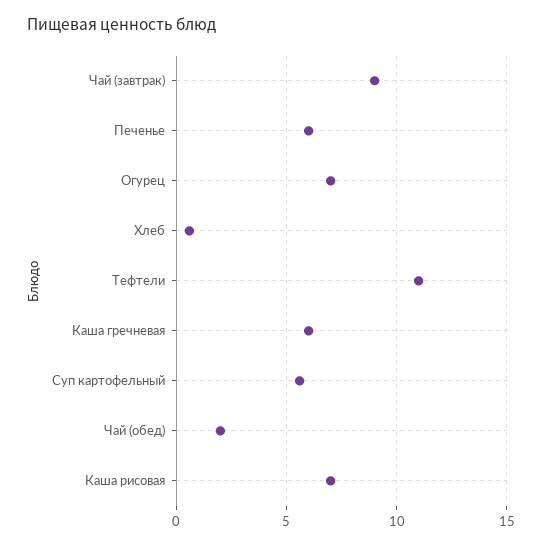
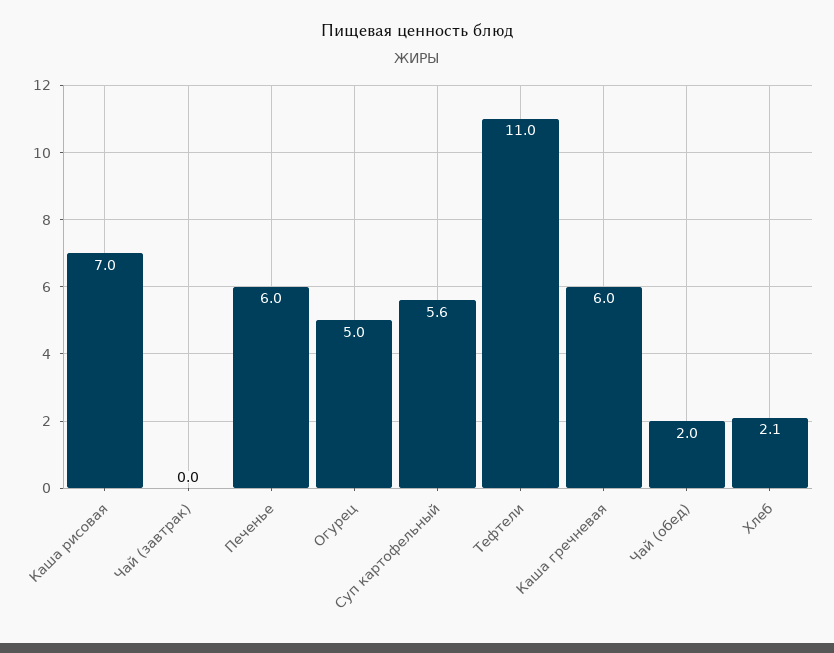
Чай (завтрак): 9 -> 0
Огурец: 7 -> 5
Хлеб: 0.5 -> 2.1

